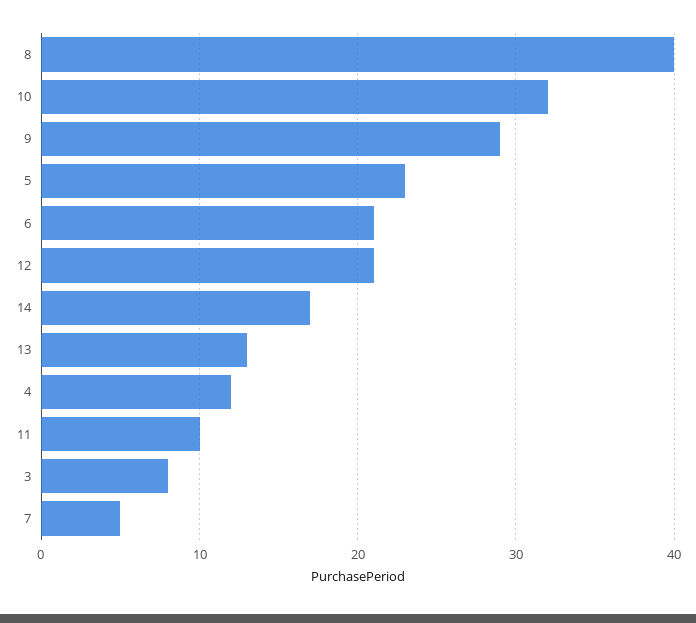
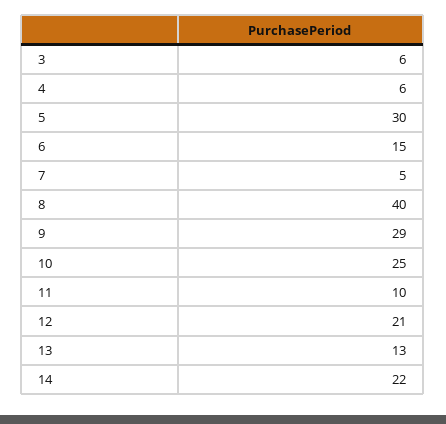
10: 32 -> 25
5: 23 -> 30
6: 21 -> 15
14: 17 -> 22
4: 12 -> 6
3: 8 -> 6

